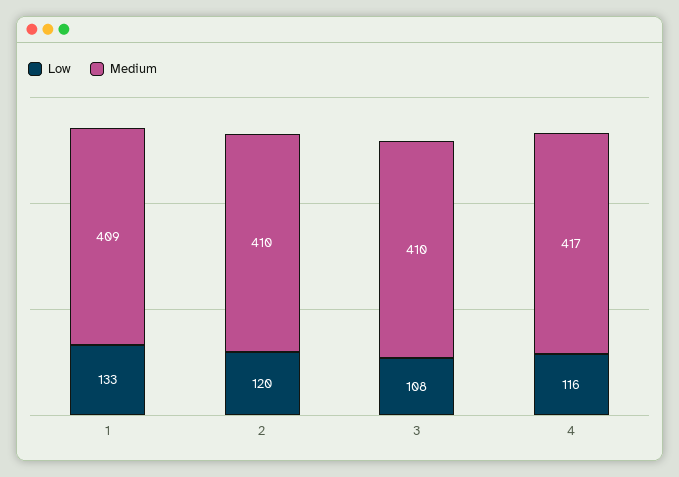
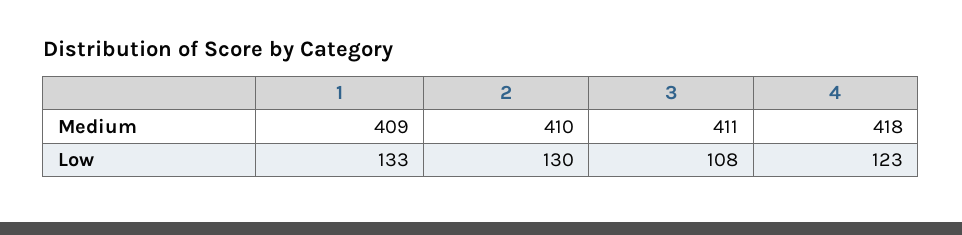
Low, 2: 120 -> 130
Medium, 3: 410 -> 411
Low, 4: 116 -> 123
Medium, 4: 417 -> 418

